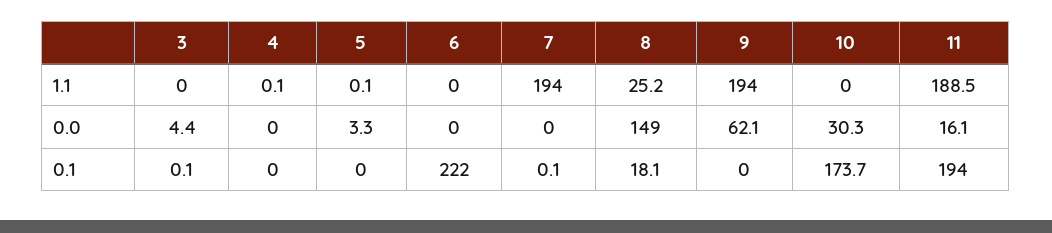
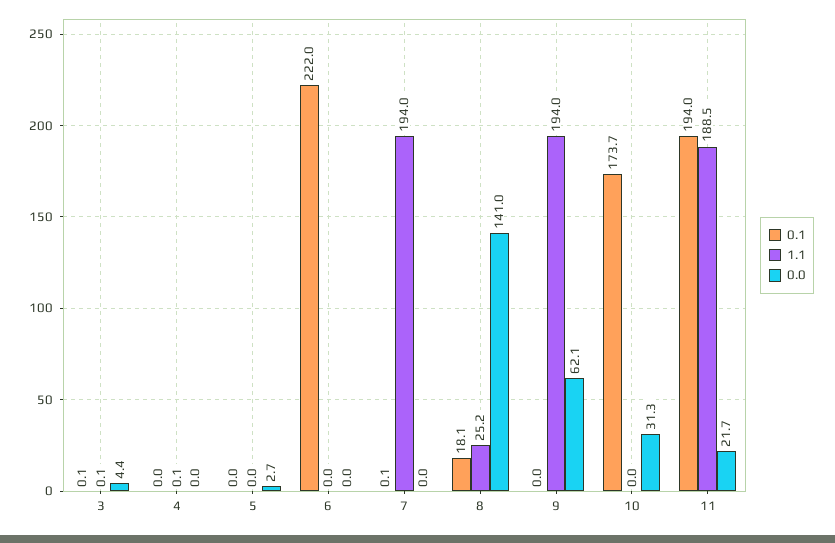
1.1, 3: 0 -> 0.1
1.1, 5: 0.1 -> 0
0.0, 5: 3.3 -> 2.7
0.0, 8: 149 -> 141
0.0, 10: 30.3 -> 31.3
0.0, 11: 16.1 -> 21.7

